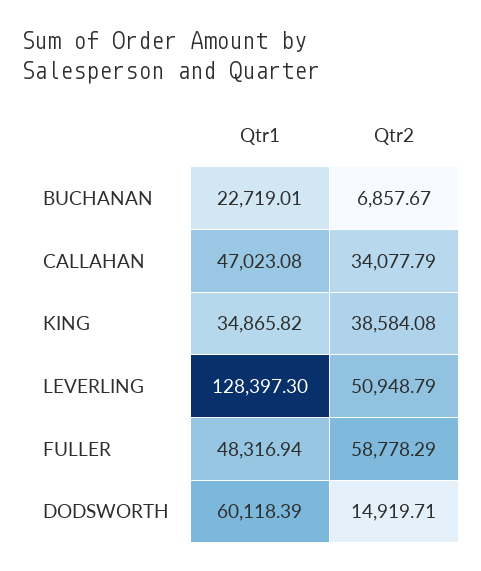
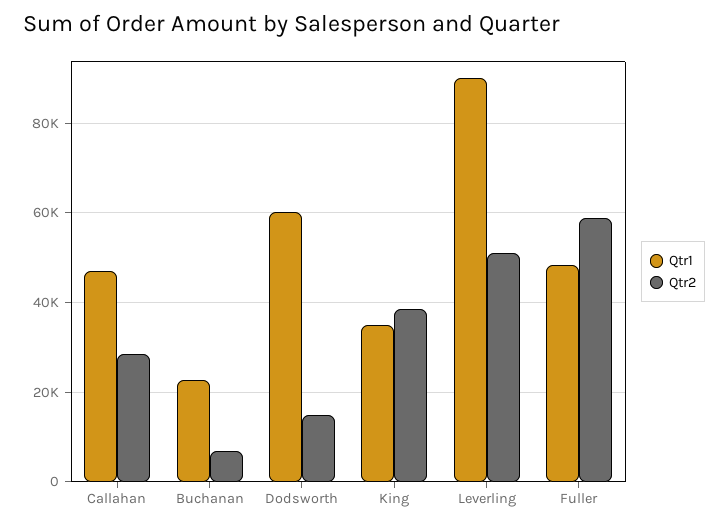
Qtr2, CALLAHAN: 34077.79 -> 28000
Qtr1, LEVERLING: 128397.3 -> 90000

